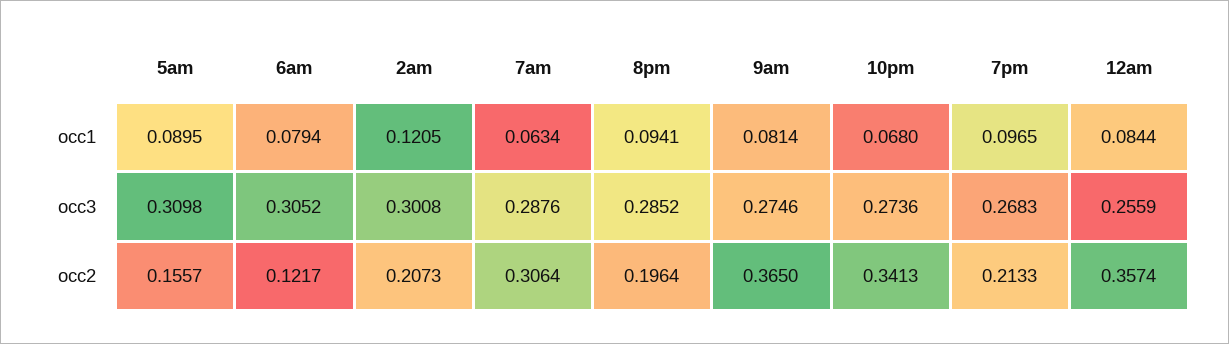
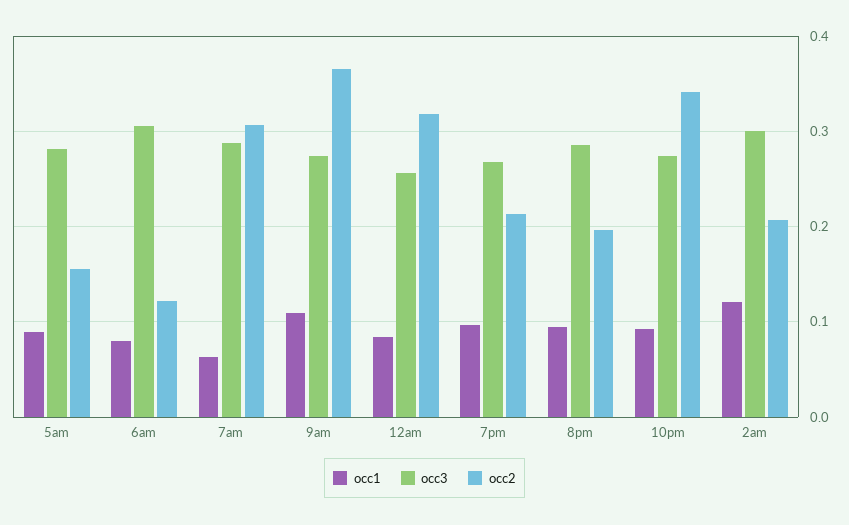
occ1, 9am: 0.0814 -> 0.11
occ1, 10pm: 0.068 -> 0.09
occ3, 5am: 0.3098 -> 0.28
occ2, 12am: 0.3574 -> 0.32

